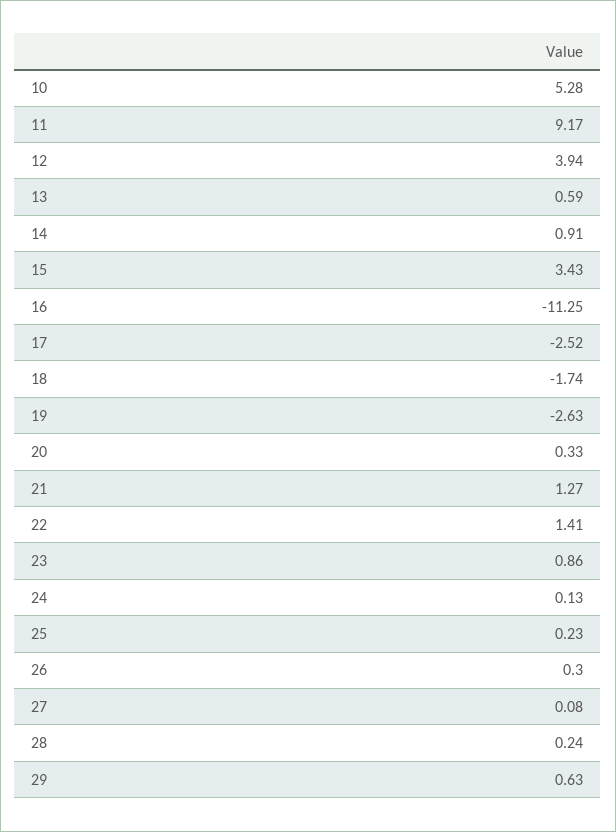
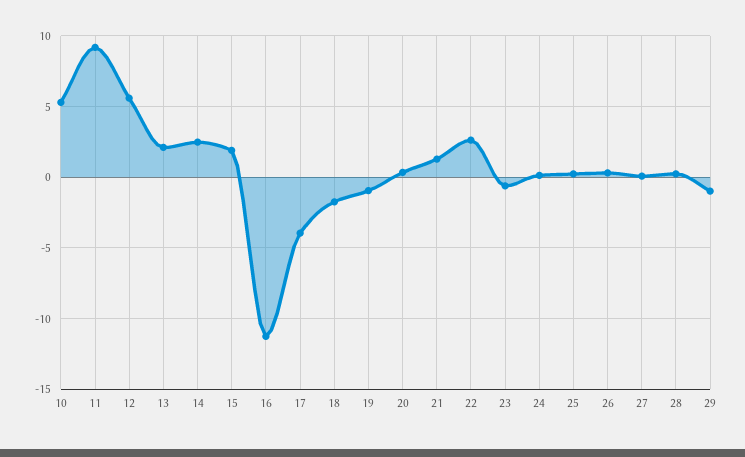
12: 3.94 -> 5.5
13: 0.59 -> 2
14: 0.91 -> 2.5
15: 3.43 -> 2
17: -2.52 -> -4
19: -2.63 -> -1
22: 1.41 -> 2.5
23: 0.86 -> -0.5
29: 0.63 -> -1

